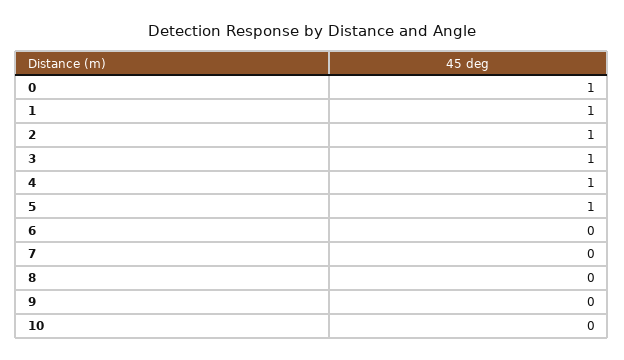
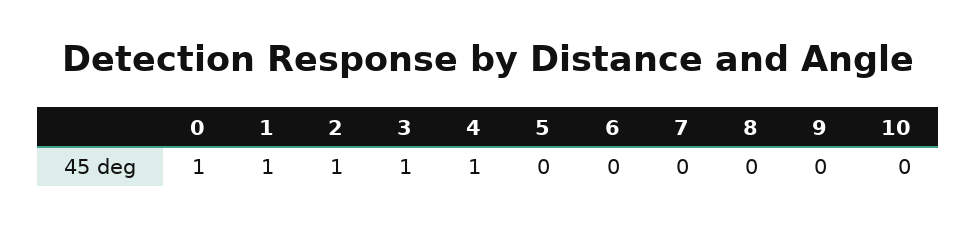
5: 1 -> 0

